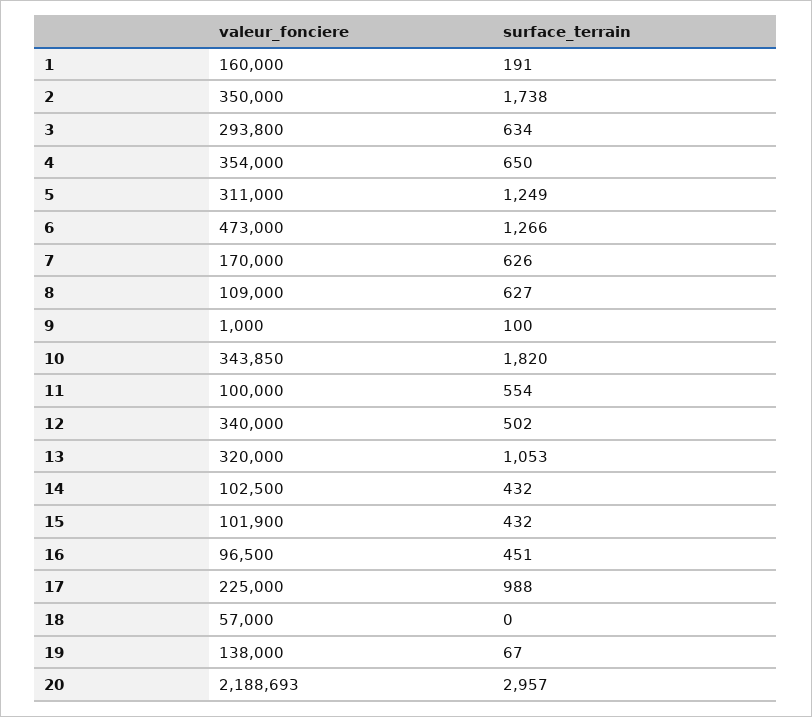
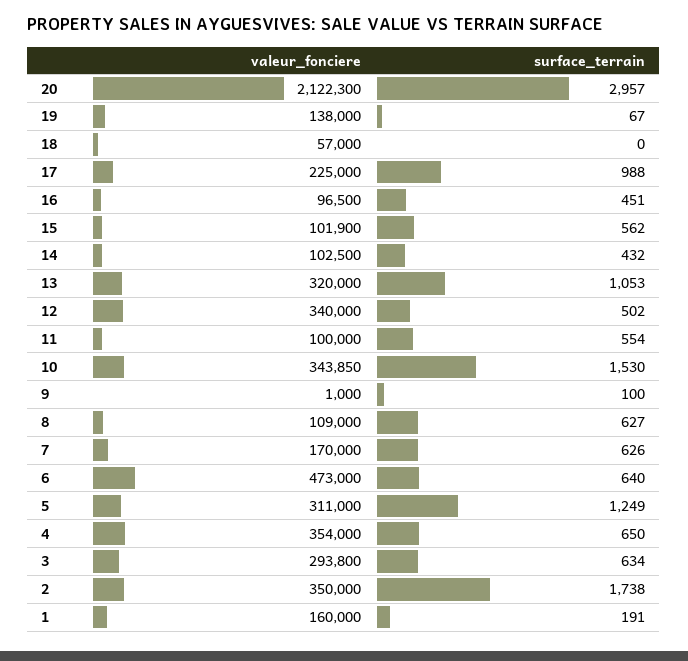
surface_terrain, 6: 1266 -> 640
surface_terrain, 10: 1820 -> 1530
surface_terrain, 15: 432 -> 562
valeur_fonciere, 20: 2188693 -> 2122300

